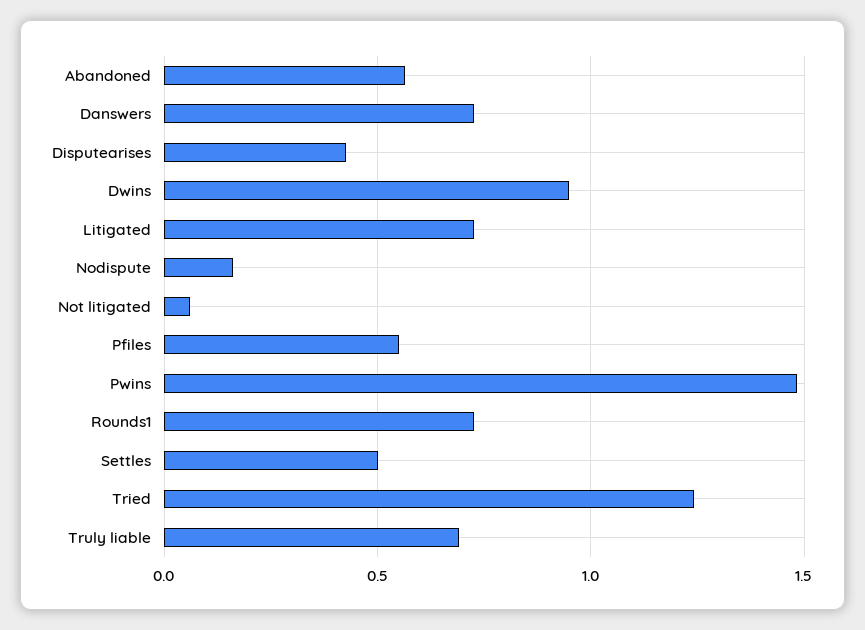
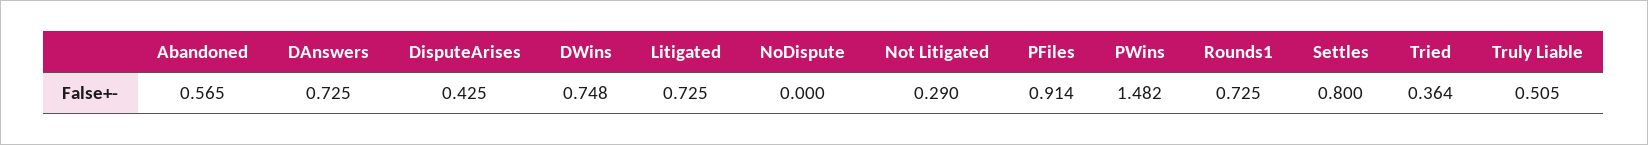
Dwins: 0.95 -> 0.748
Nodispute: 0.15 -> 0
Not litigated: 0.05 -> 0.29
Pfiles: 0.55 -> 0.914
Settles: 0.5 -> 0.8
Tried: 1.25 -> 0.364
Truly liable: 0.7 -> 0.505

